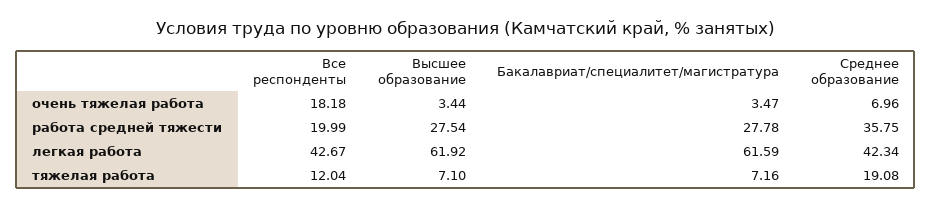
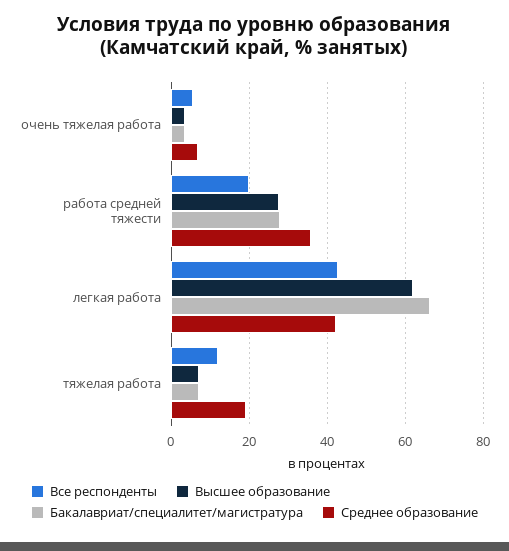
Все респонденты, очень тяжелая работа: 18.18 -> 6
Бакалавриат/специалитет/магистратура, легкая работа: 61.59 -> 66

